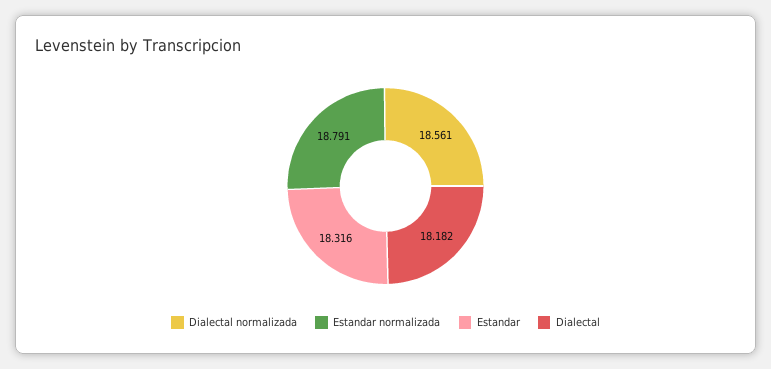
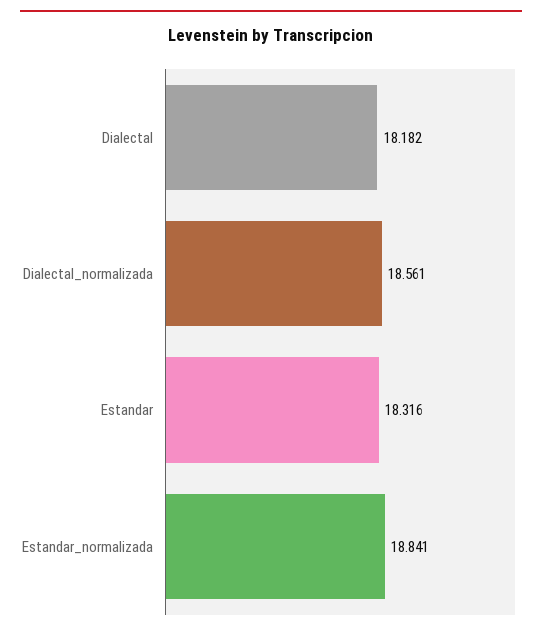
Estandar normalizada: 18.791 -> 18.841

